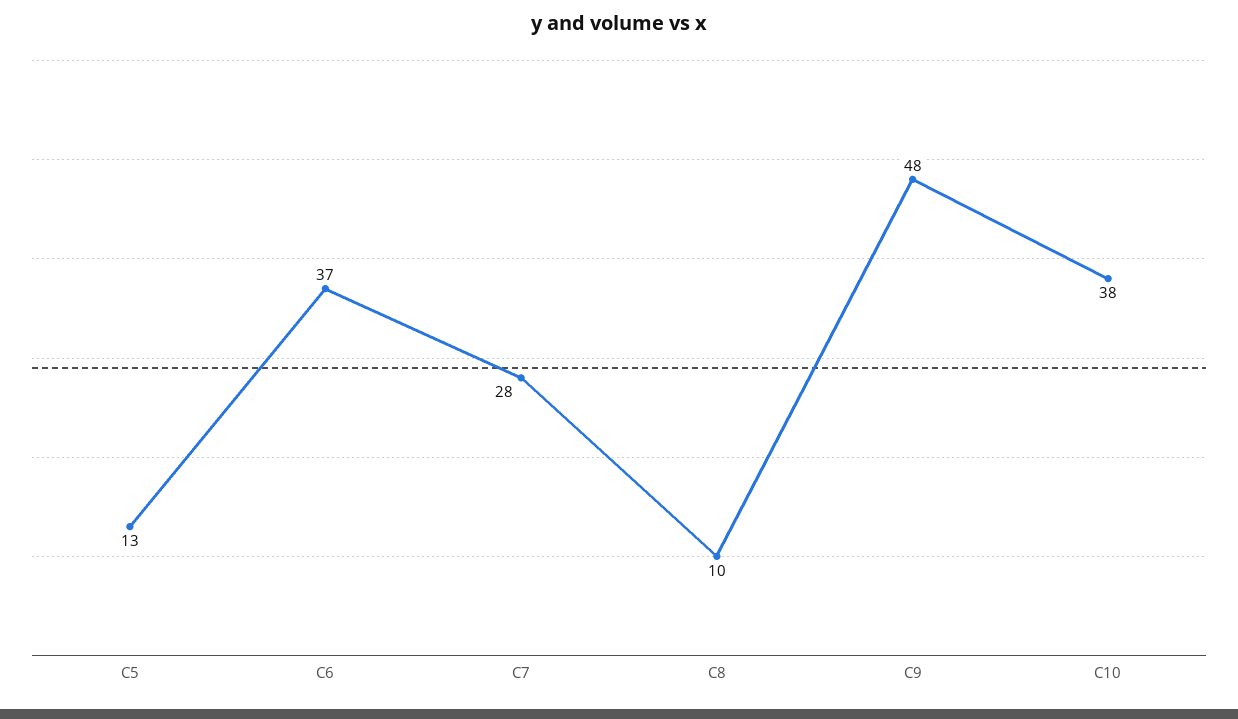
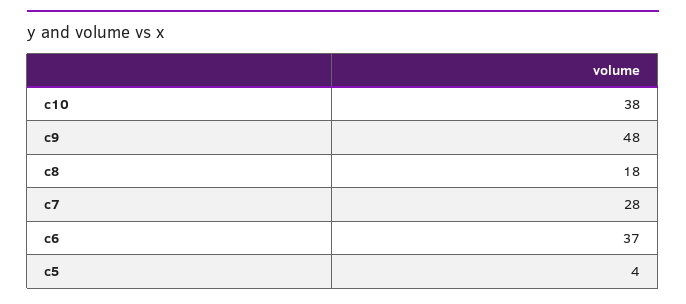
C5: 13 -> 4
C8: 10 -> 18

